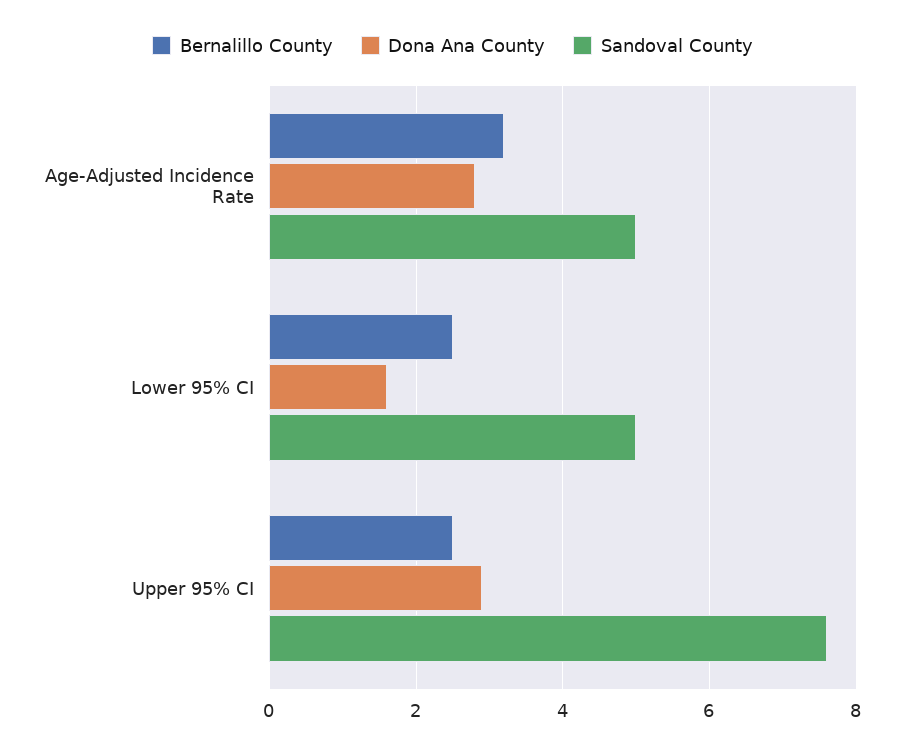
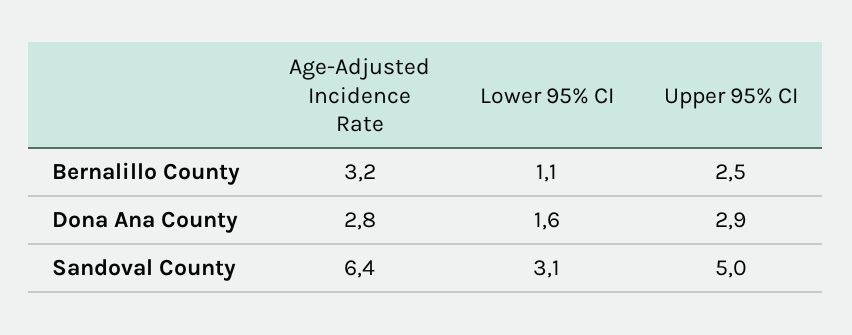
Sandoval County, Age-Adjusted Incidence Rate: 5 -> 6.4
Bernalillo County, Lower 95% CI: 2.5 -> 1.1
Sandoval County, Lower 95% CI: 5 -> 3.1
Sandoval County, Upper 95% CI: 7.5 -> 5

